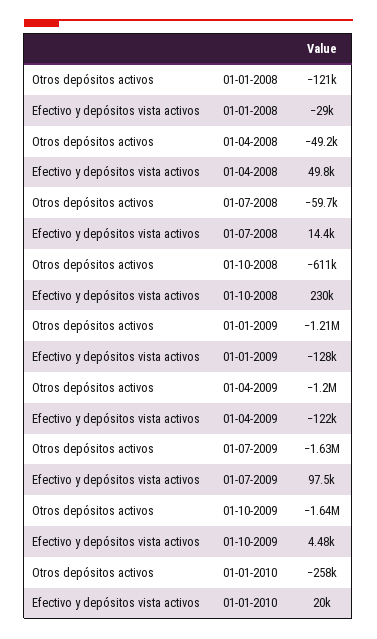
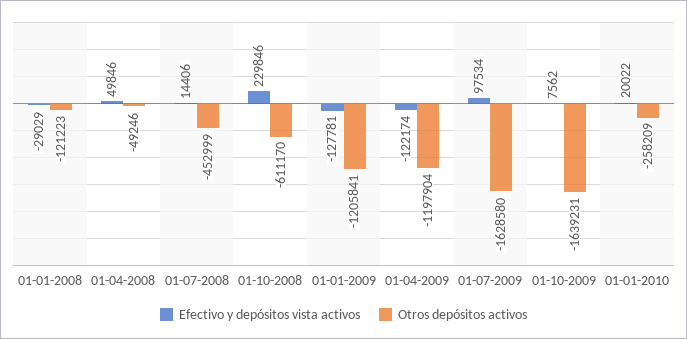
Otros depósitos activos, 01-07-2008: -59700 -> -452999
Efectivo y depósitos vista activos, 01-10-2009: 4480 -> 7562

